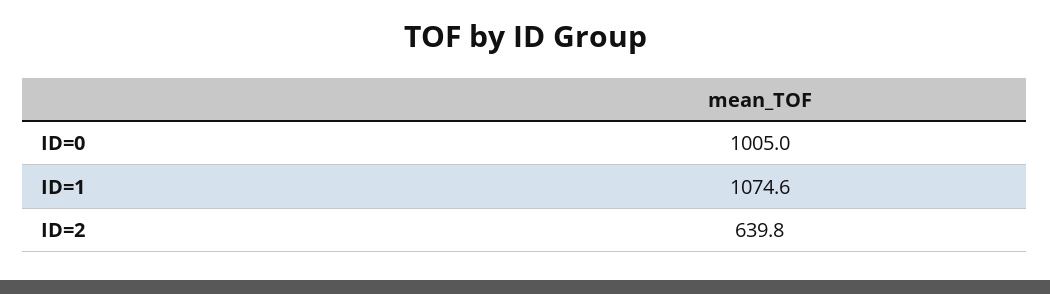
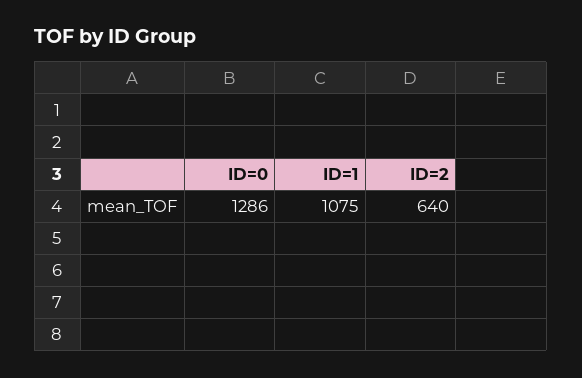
ID=0: 1005 -> 1286

